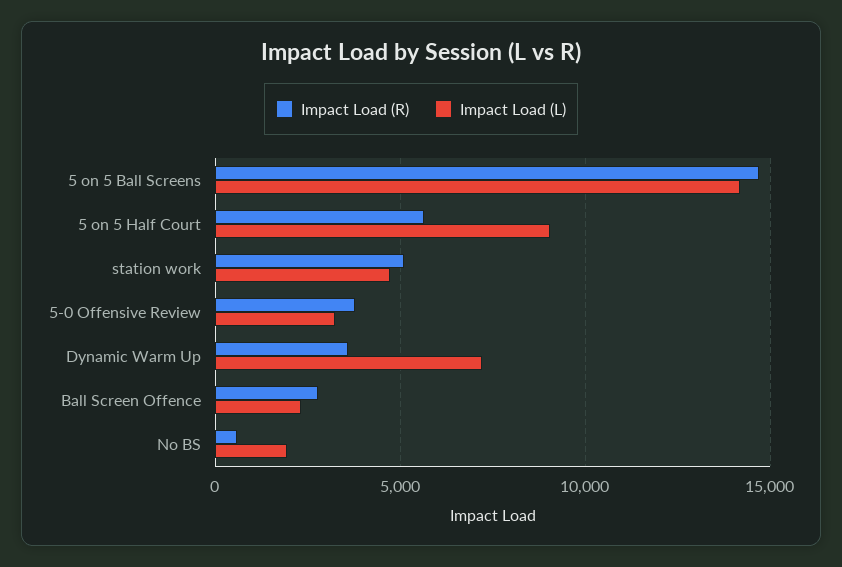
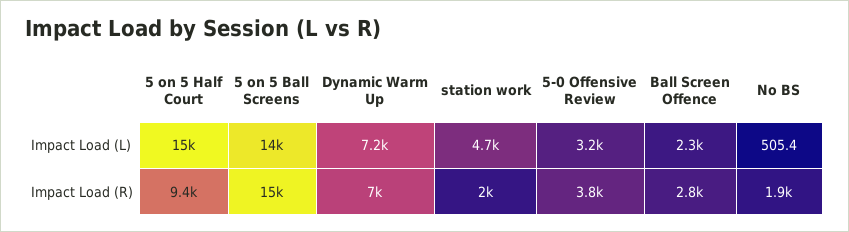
Impact Load (R), 5 on 5 Half Court: 5500 -> 9400
Impact Load (L), 5 on 5 Half Court: 9000 -> 15000
Impact Load (R), station work: 5000 -> 2000
Impact Load (R), Dynamic Warm Up: 3500 -> 7000
Impact Load (R), No BS: 500 -> 1900
Impact Load (L), No BS: 2000 -> 505.4

